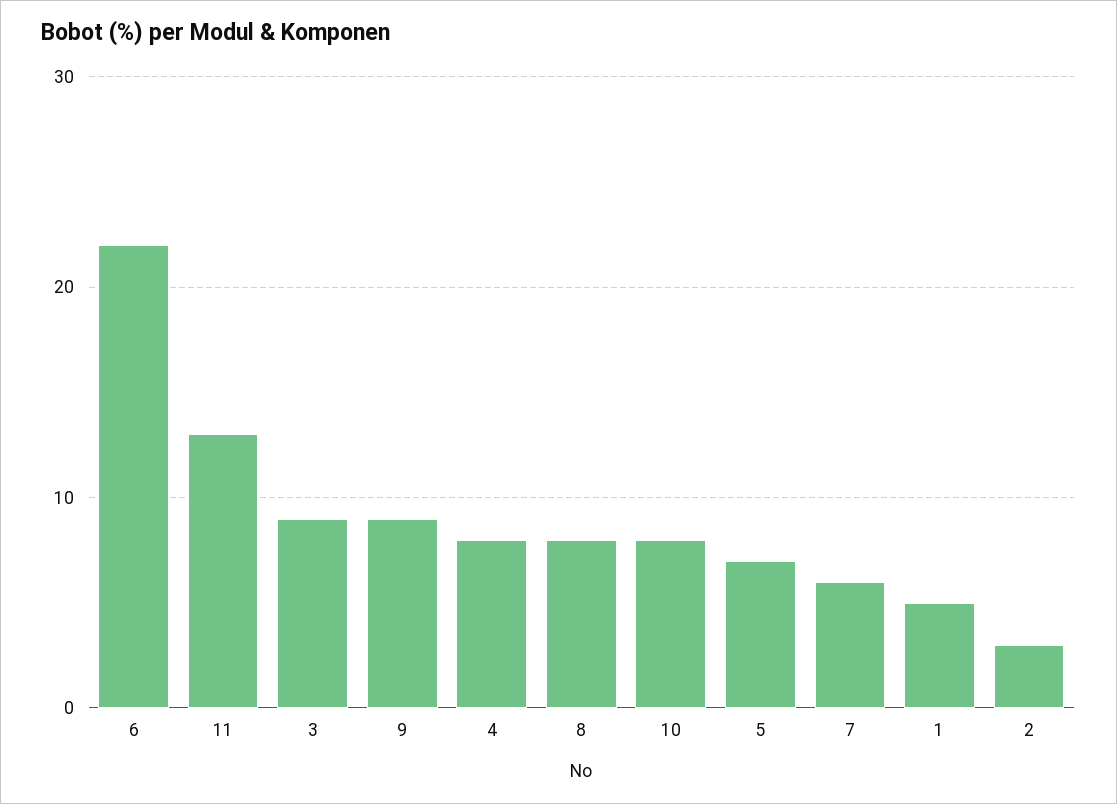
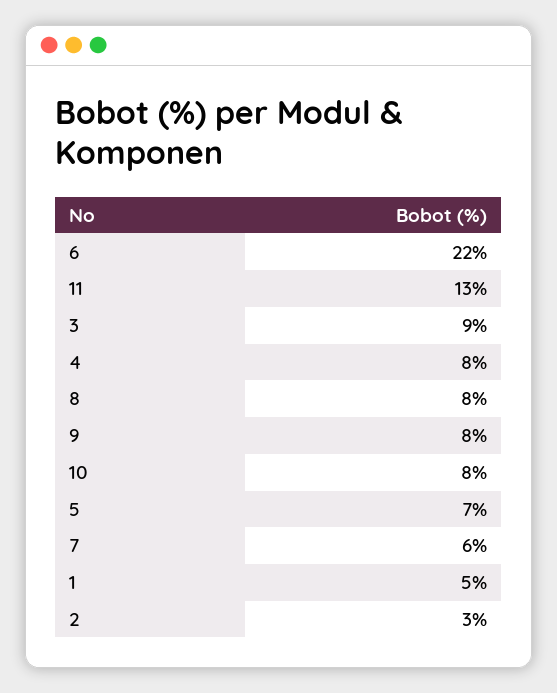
9: 9 -> 8

